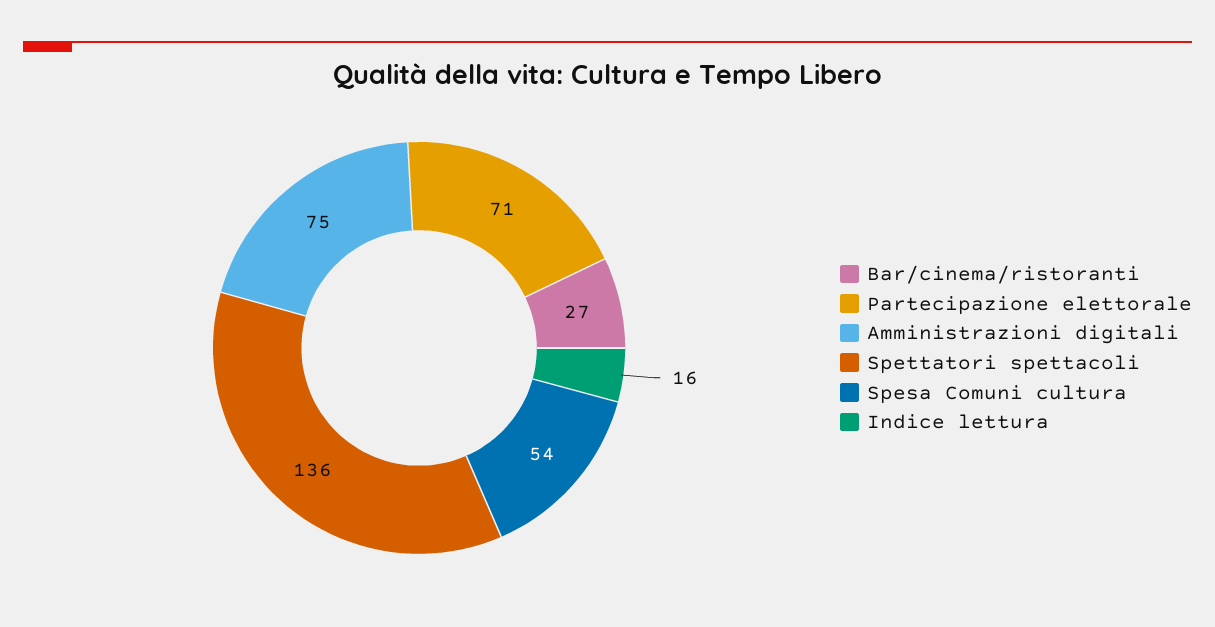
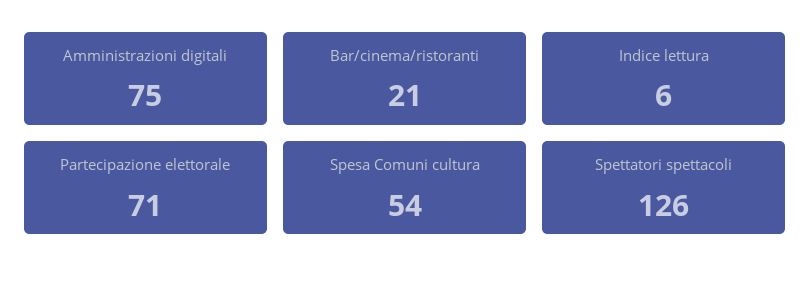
Bar/cinema/ristoranti: 27 -> 21
Spettatori spettacoli: 136 -> 126
Indice lettura: 16 -> 6

